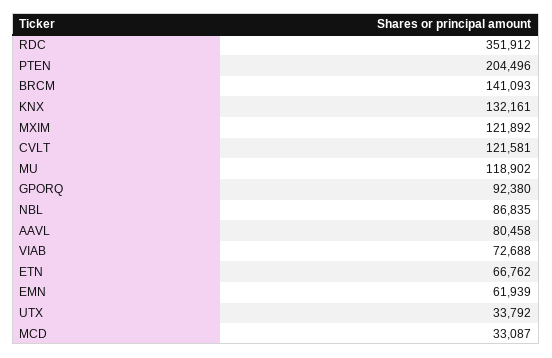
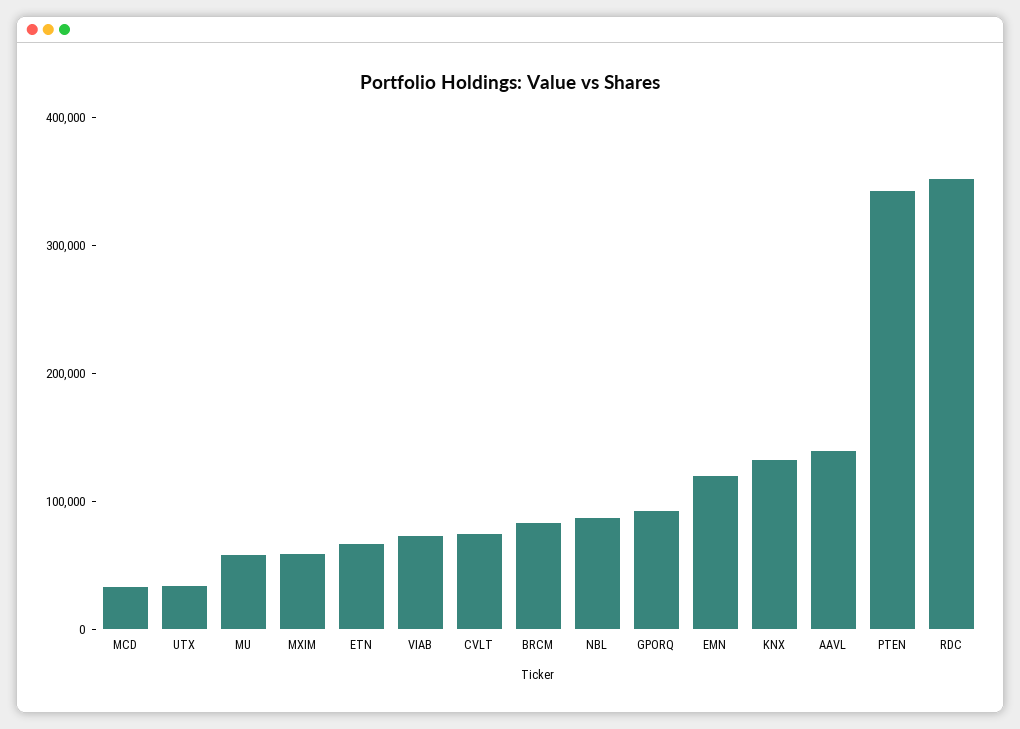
PTEN: 204496 -> 340000
BRCM: 141093 -> 80000
MXIM: 121892 -> 60000
CVLT: 121581 -> 80000
MU: 118902 -> 60000
AAVL: 80458 -> 140000
EMN: 61939 -> 120000

